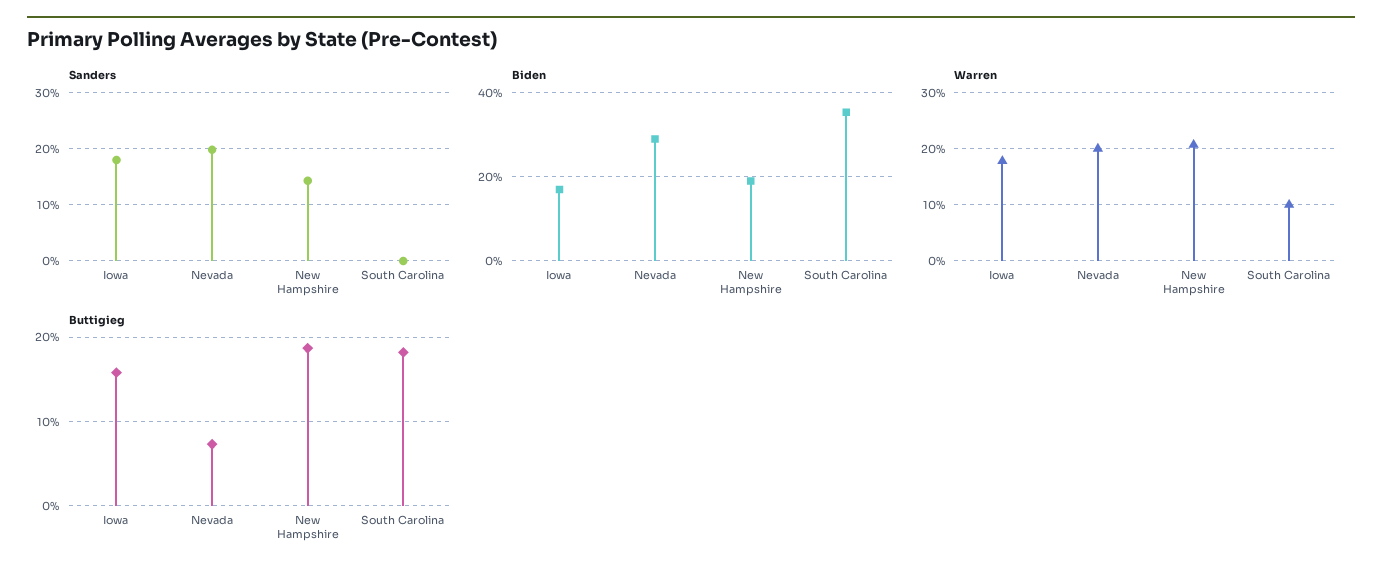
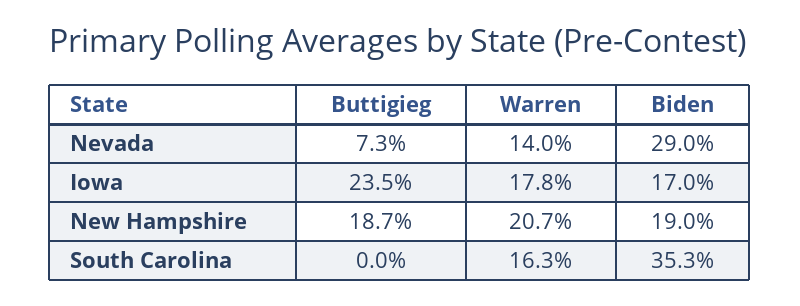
Sanders, Iowa: 18 -> none
Sanders, Nevada: 20 -> none
Sanders, New Hampshire: 14 -> none
Sanders, South Carolina: 0 -> none
Warren, Nevada: 20 -> 14
Warren, South Carolina: 10 -> 16.3
Buttigieg, Iowa: 16 -> 23.5
Buttigieg, South Carolina: 18 -> 0

